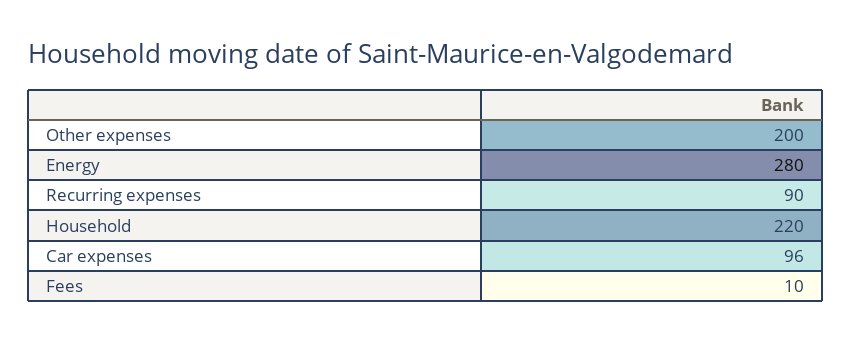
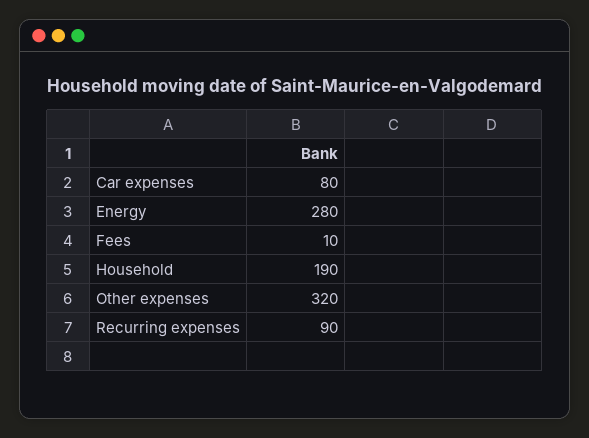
Other expenses: 200 -> 320
Household: 220 -> 190
Car expenses: 96 -> 80

